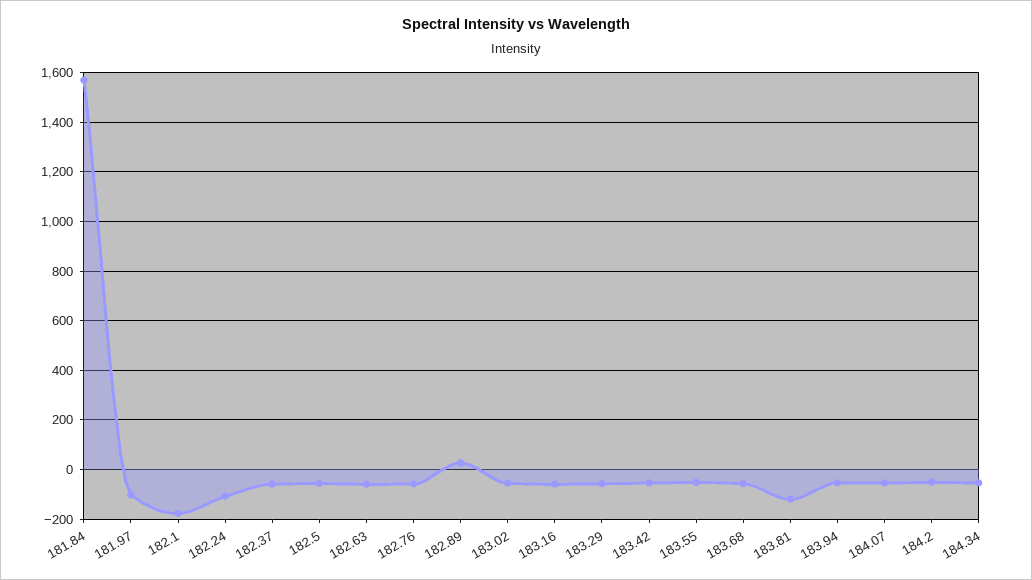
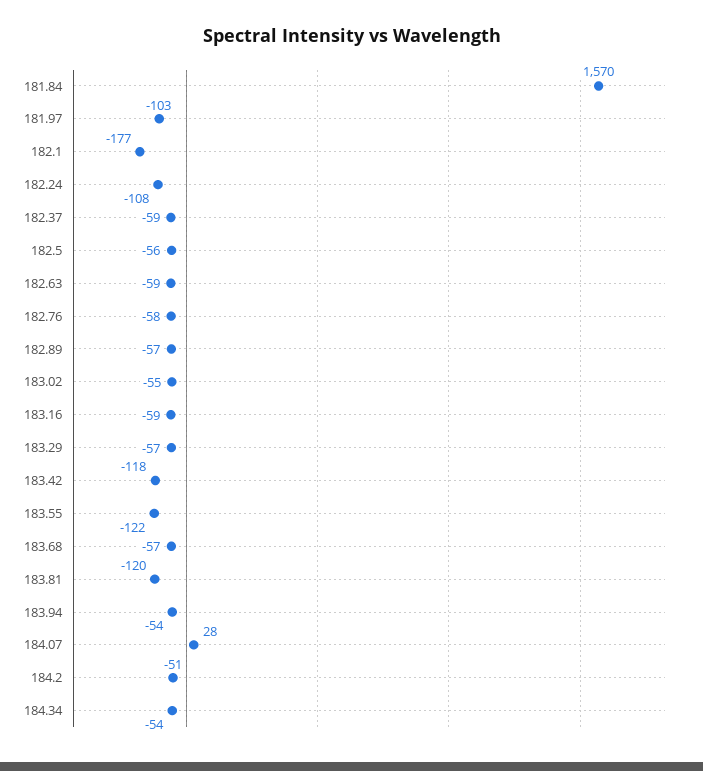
182.89: 25 -> -57
183.42: -50 -> -118
183.55: -50 -> -122
184.07: -50 -> 28

